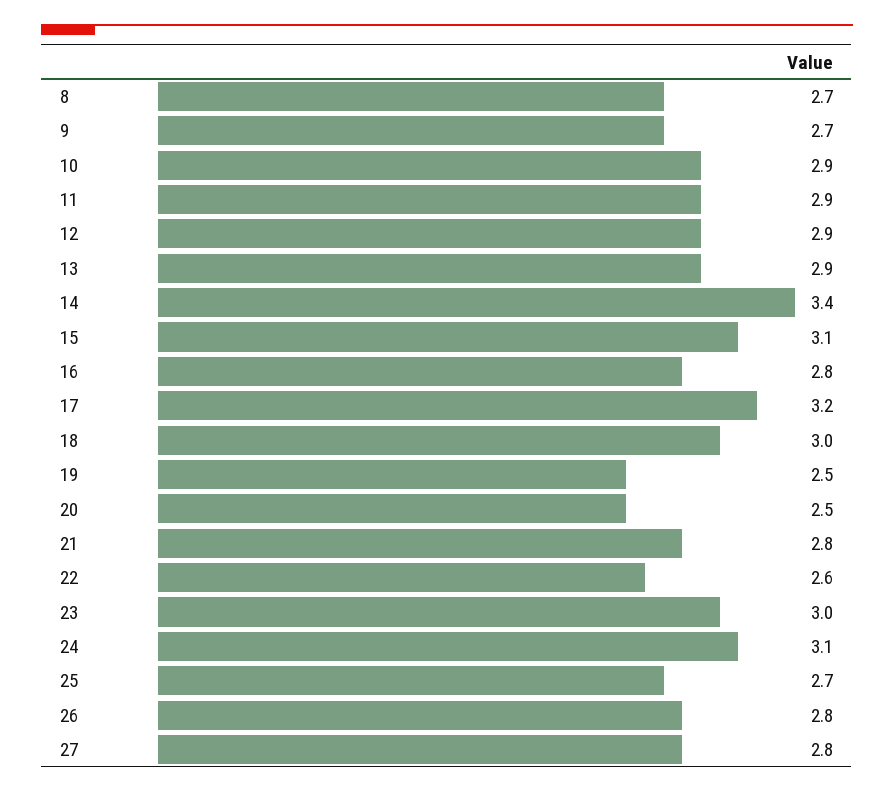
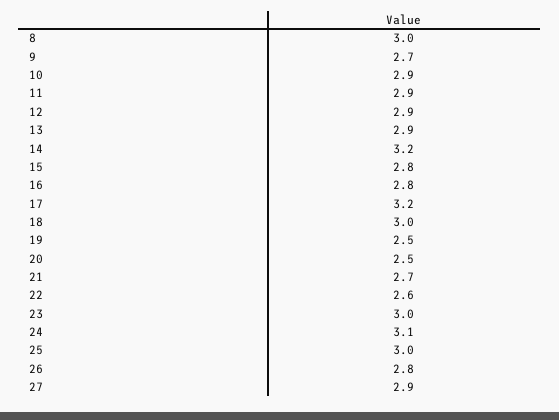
8: 2.7 -> 3
14: 3.4 -> 3.2
15: 3.1 -> 2.8
21: 2.8 -> 2.7
25: 2.7 -> 3
27: 2.8 -> 2.9

